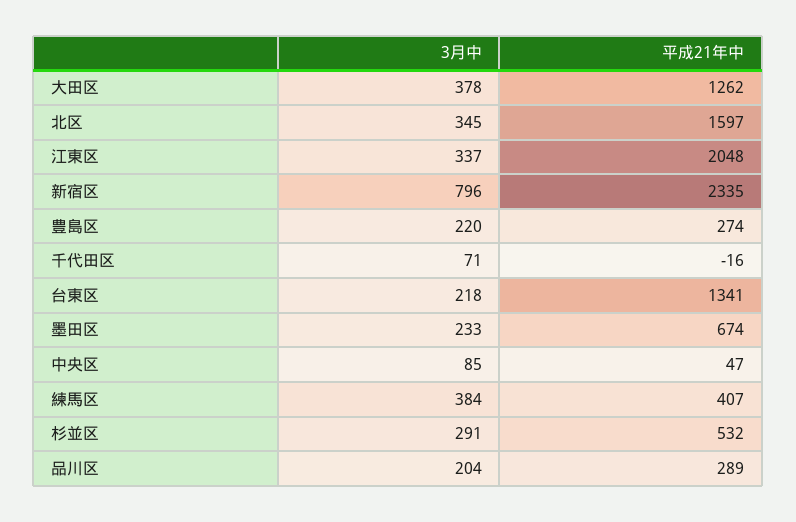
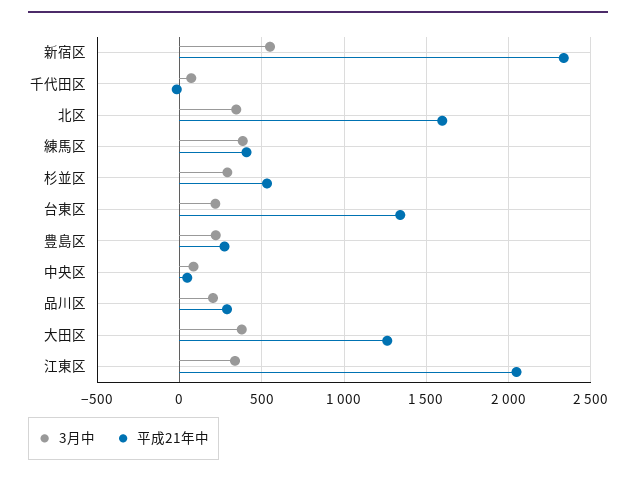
3月中, 新宿区: 796 -> 550
3月中, 墨田区: 233 -> none
平成21年中, 墨田区: 674 -> none

